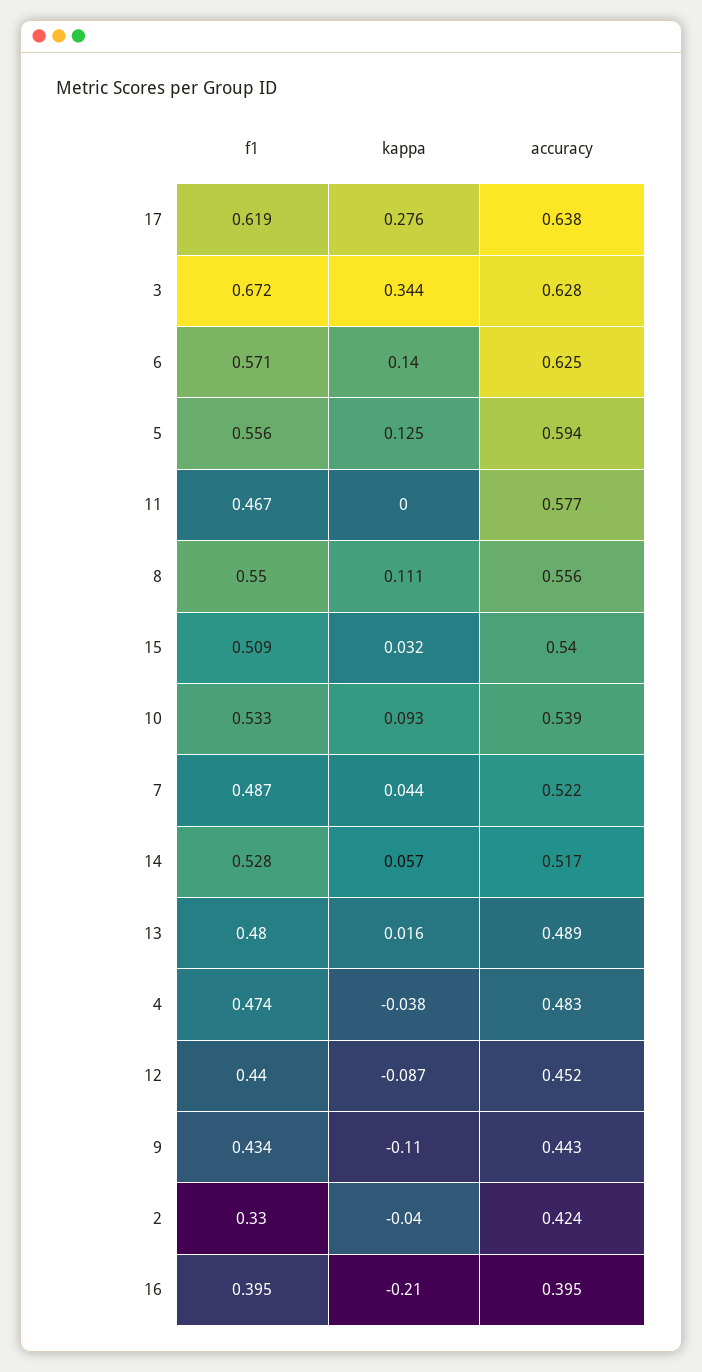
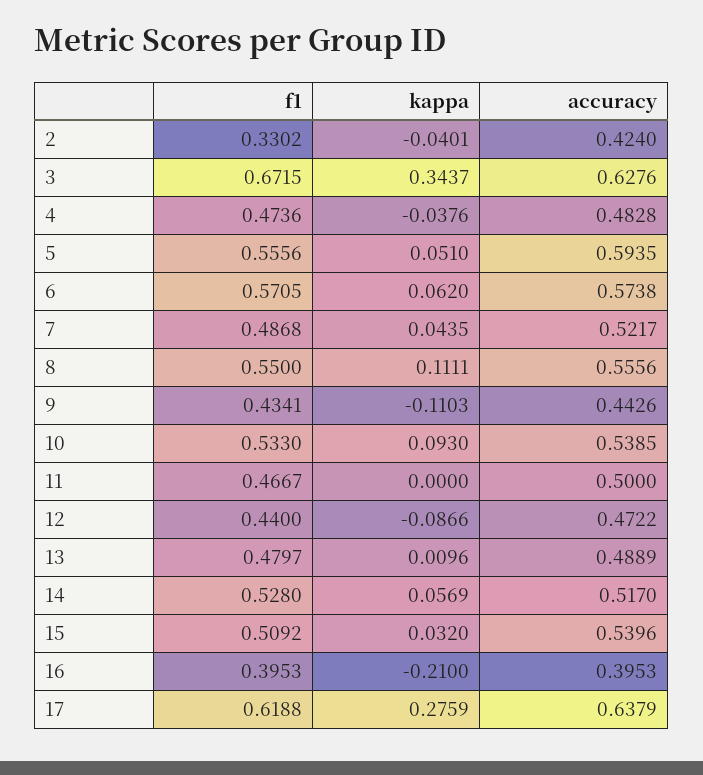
kappa, 6: 0.14 -> 0.062
accuracy, 6: 0.625 -> 0.5738
kappa, 5: 0.125 -> 0.051
accuracy, 11: 0.577 -> 0.5
kappa, 13: 0.016 -> 0.0096
accuracy, 12: 0.452 -> 0.4722

